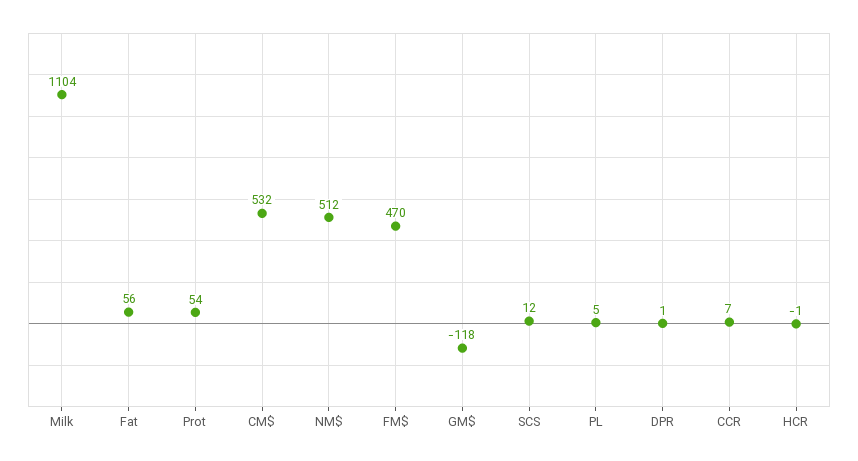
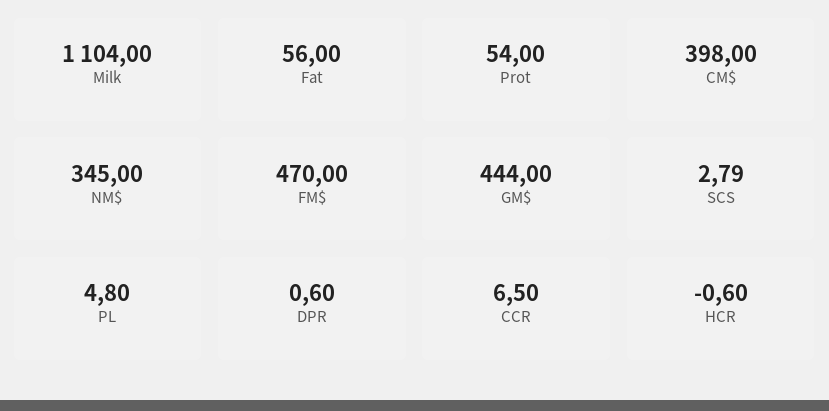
CM$: 532 -> 398
NM$: 512 -> 345
GM$: -118 -> 444
SCS: 12 -> 2.79

